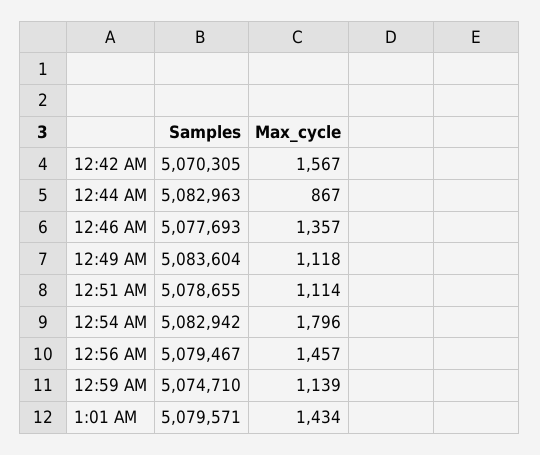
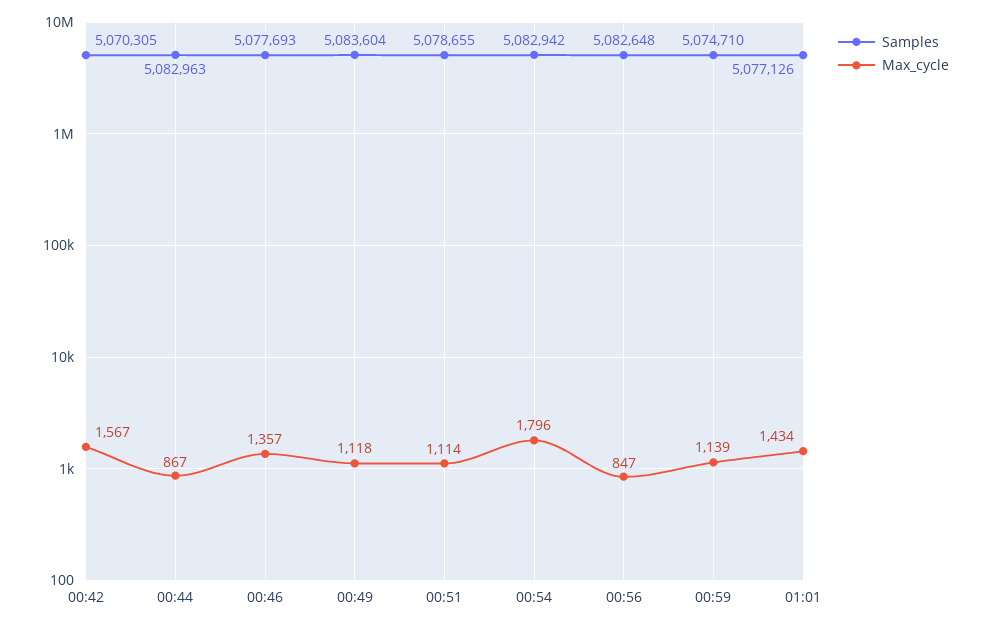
Samples, 12:56 AM: 5079467 -> 5082648
Max_cycle, 12:56 AM: 1457 -> 847
Samples, 1:01 AM: 5079571 -> 5077126

